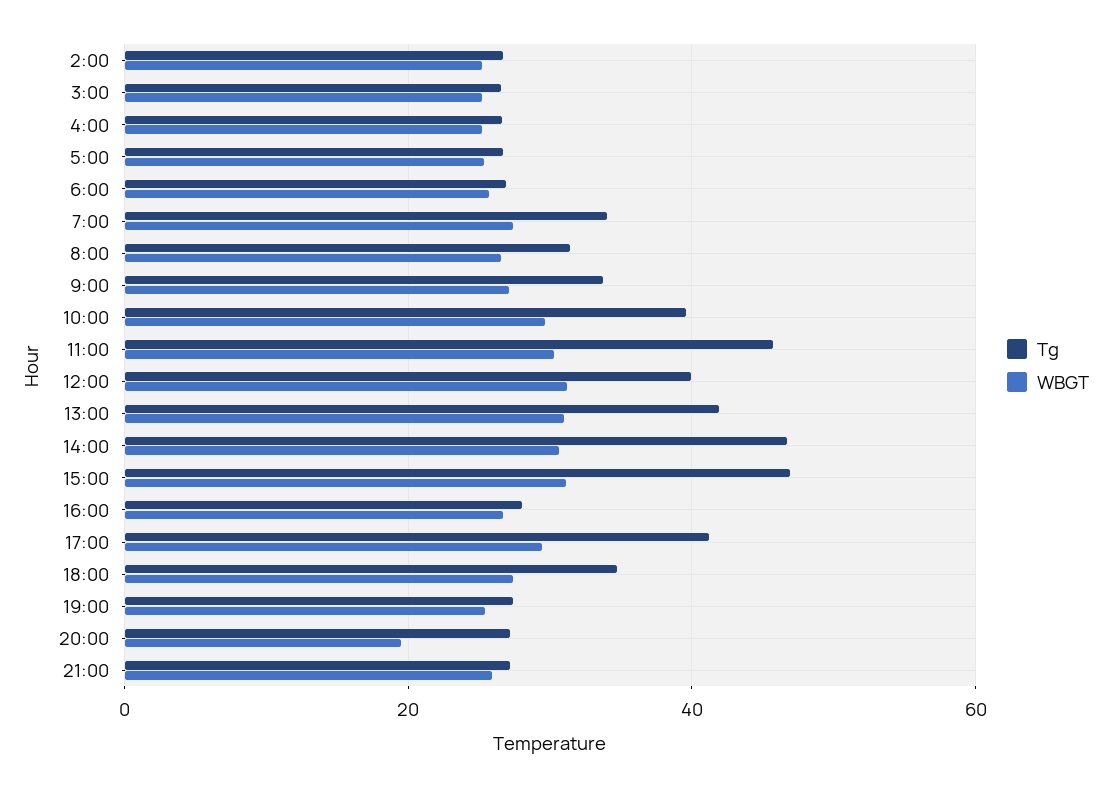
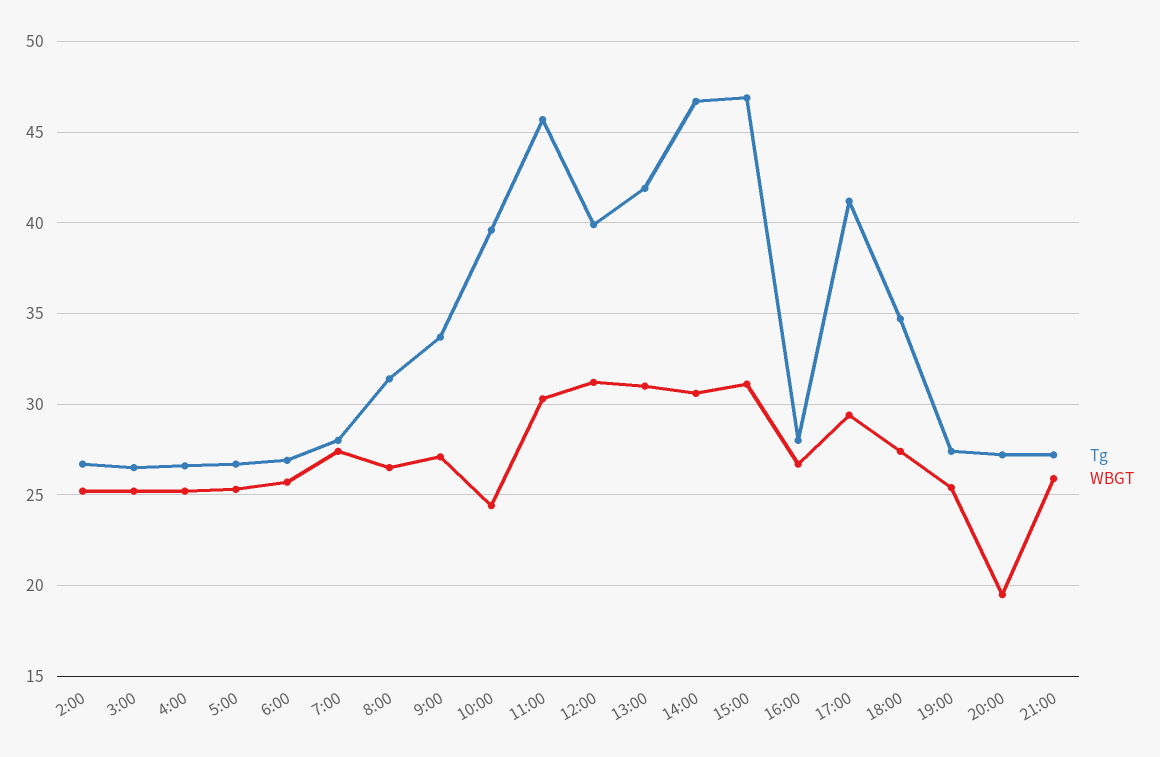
Tg, 7:00: 34 -> 28
WBGT, 10:00: 30 -> 24.5

